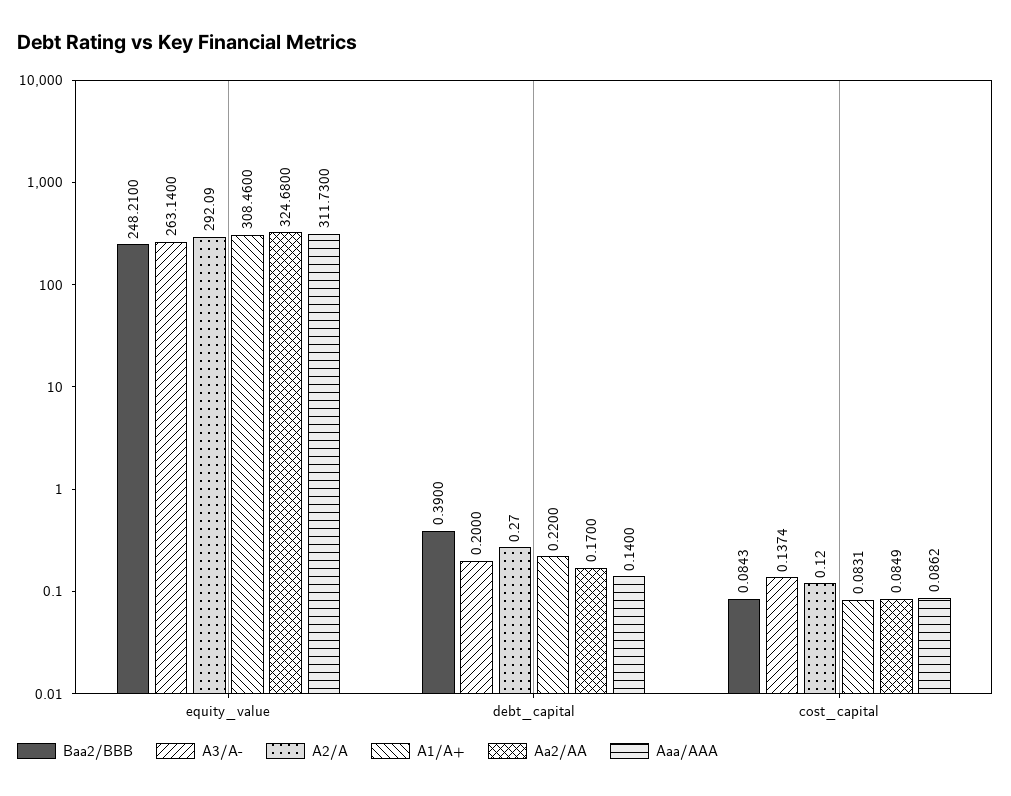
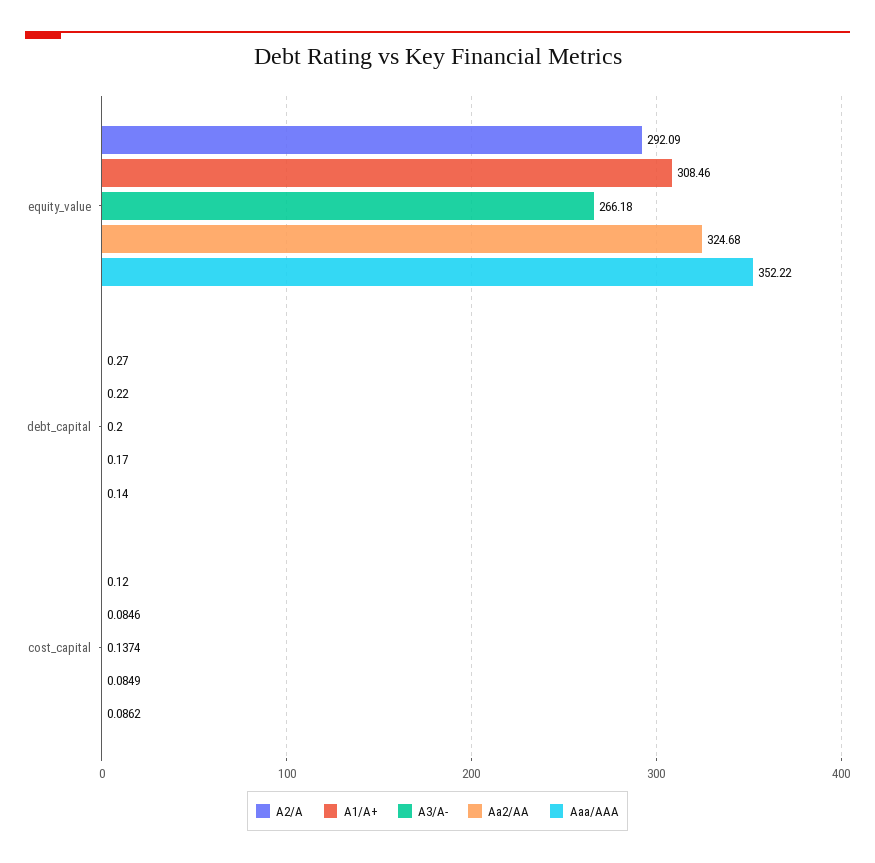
Baa2/BBB, equity_value: 248.21 -> none
A3/A-, equity_value: 263.14 -> 266.18
Aaa/AAA, equity_value: 311.73 -> 352.22
Baa2/BBB, debt_capital: 0.39 -> none
Baa2/BBB, cost_capital: 0.0843 -> none
A1/A+, cost_capital: 0.0831 -> 0.0846

